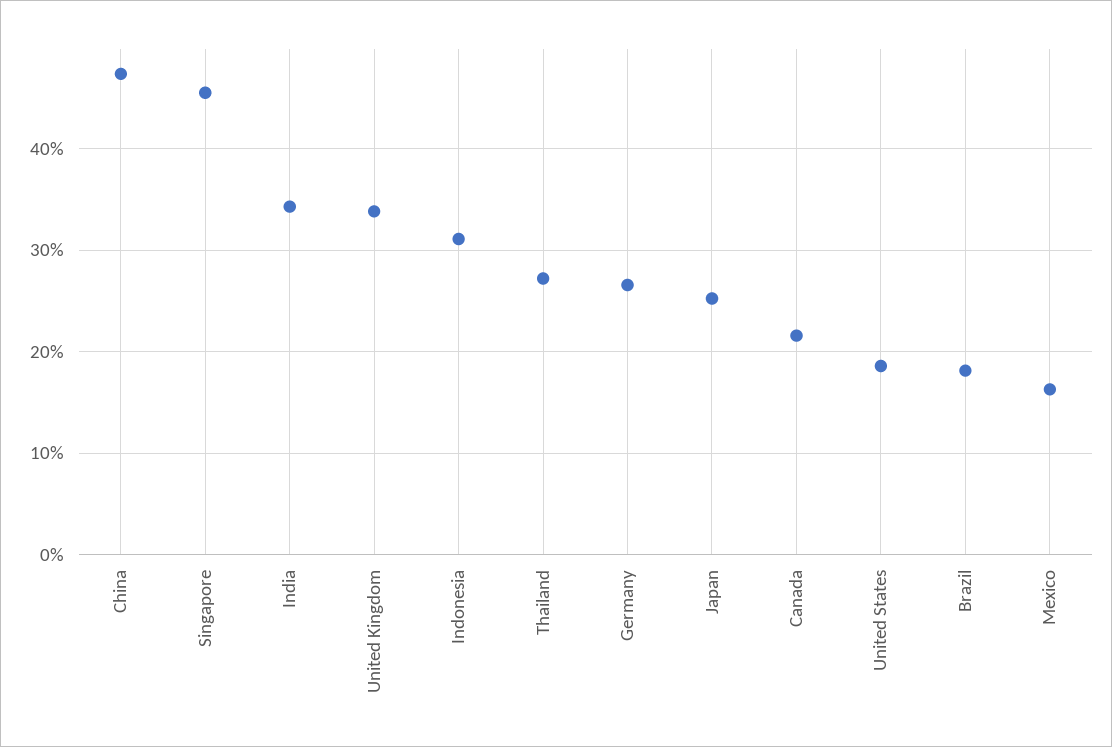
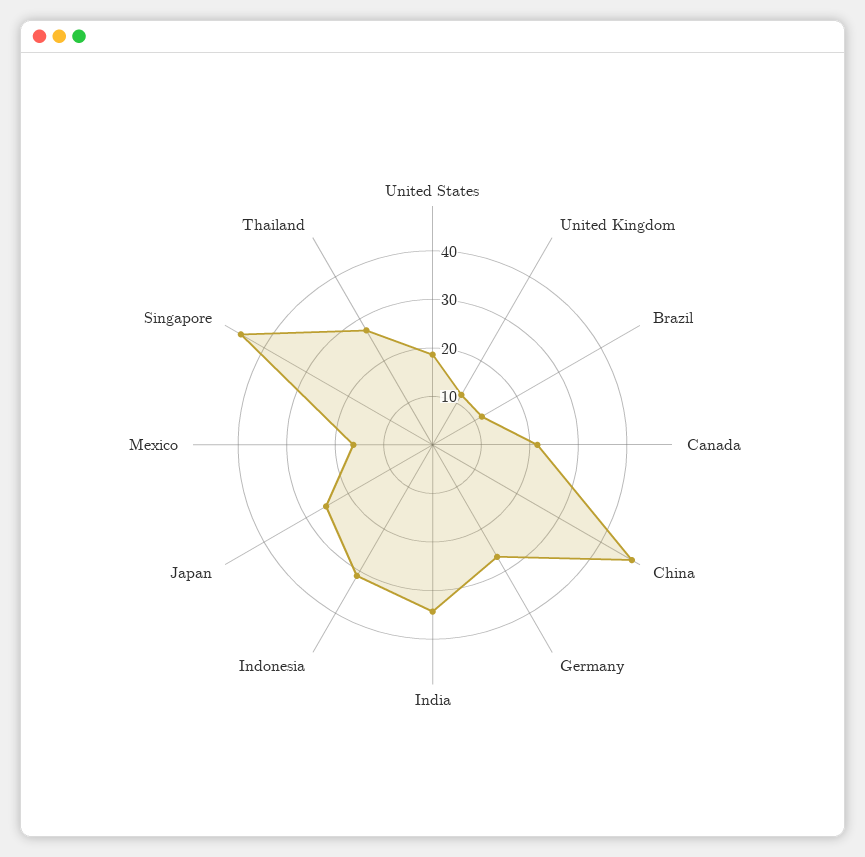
United Kingdom: 34 -> 12
Brazil: 18 -> 12

